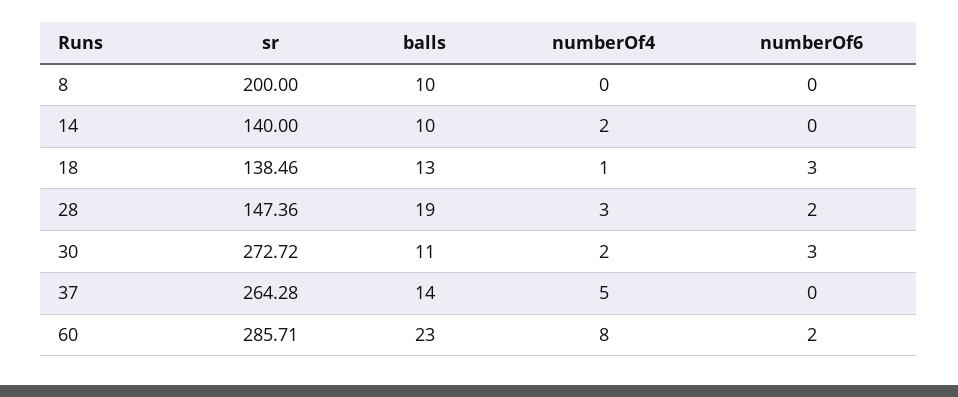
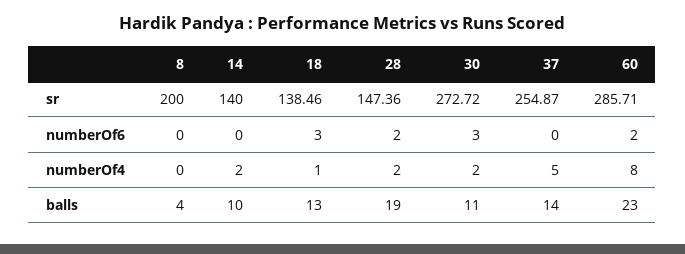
balls, 8: 10 -> 4
numberOf4, 28: 3 -> 2
sr, 37: 264.28 -> 254.87

